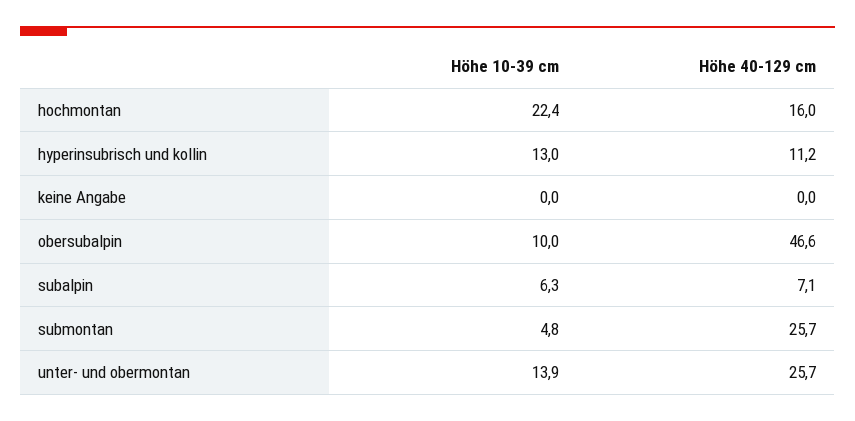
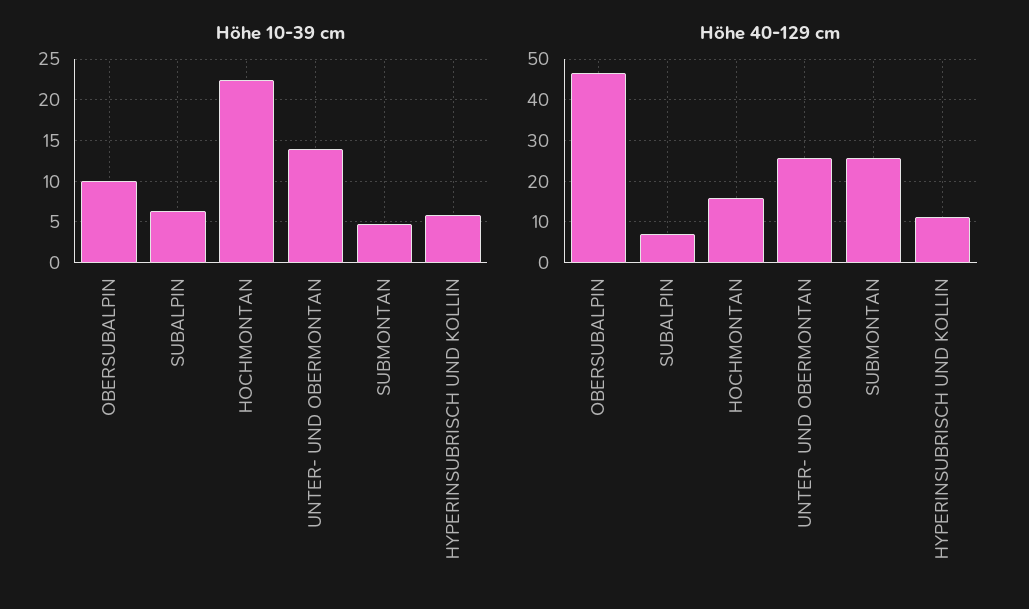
Höhe 10-39 cm, hyperinsubrisch und kollin: 13 -> 6
Höhe 10-39 cm, keine Angabe: 0 -> none
Höhe 40-129 cm, keine Angabe: 0 -> none

